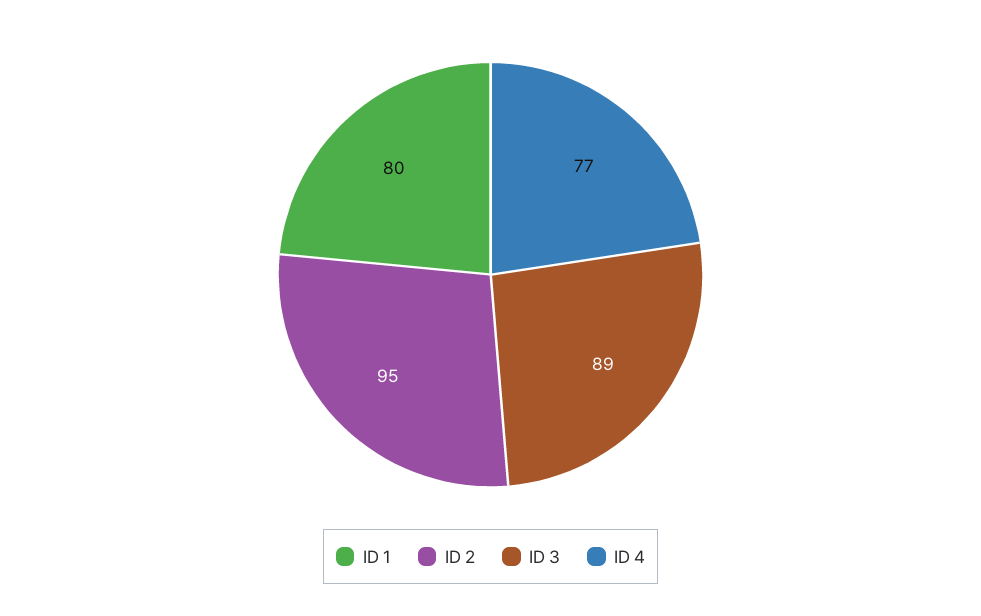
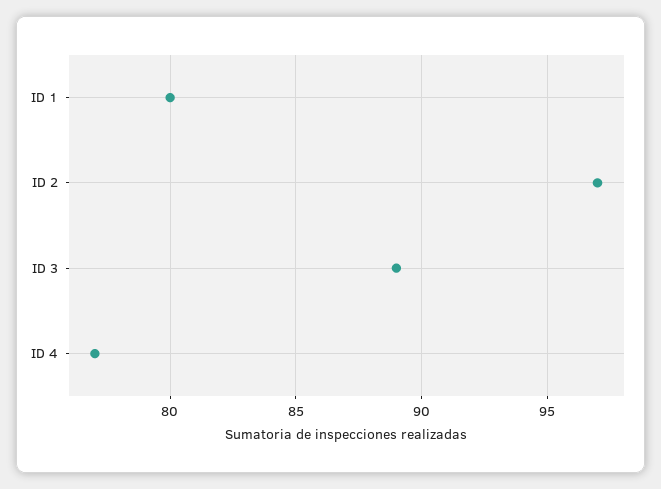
ID 2: 95 -> 97

